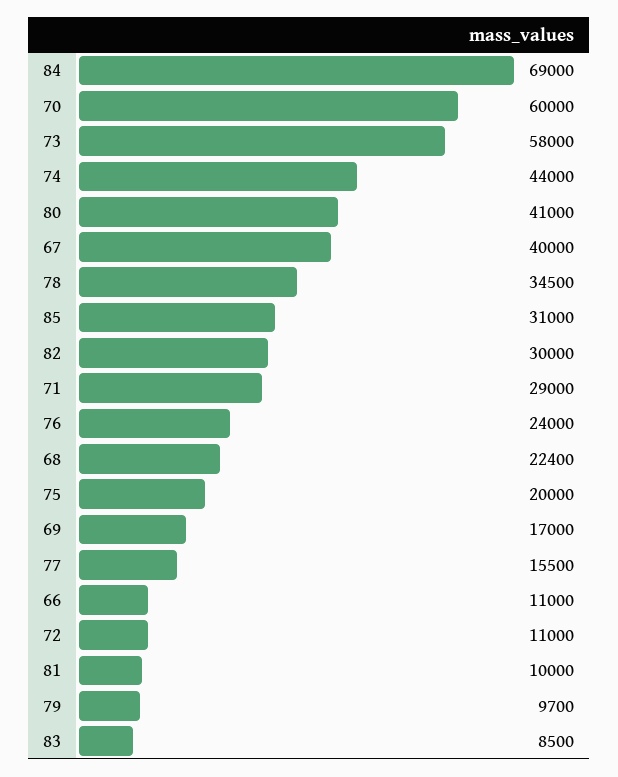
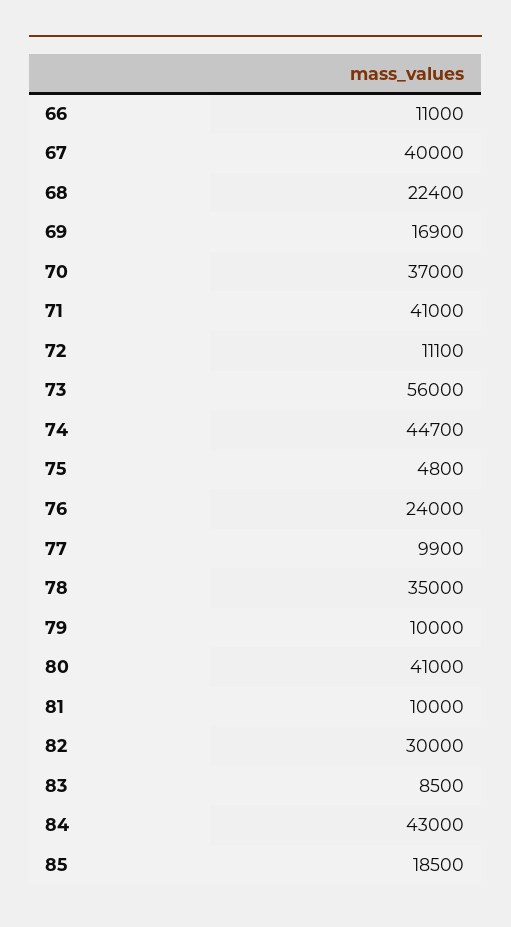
84: 69000 -> 43000
70: 60000 -> 37000
73: 58000 -> 56000
74: 44000 -> 44700
78: 34500 -> 35000
85: 31000 -> 18500
71: 29000 -> 41000
75: 20000 -> 4800
69: 17000 -> 16900
77: 15500 -> 9900
72: 11000 -> 11100
79: 9700 -> 10000

